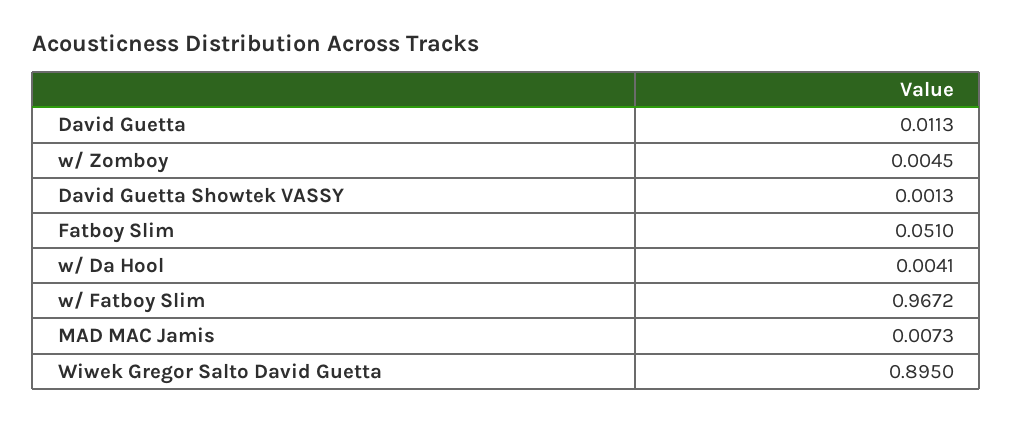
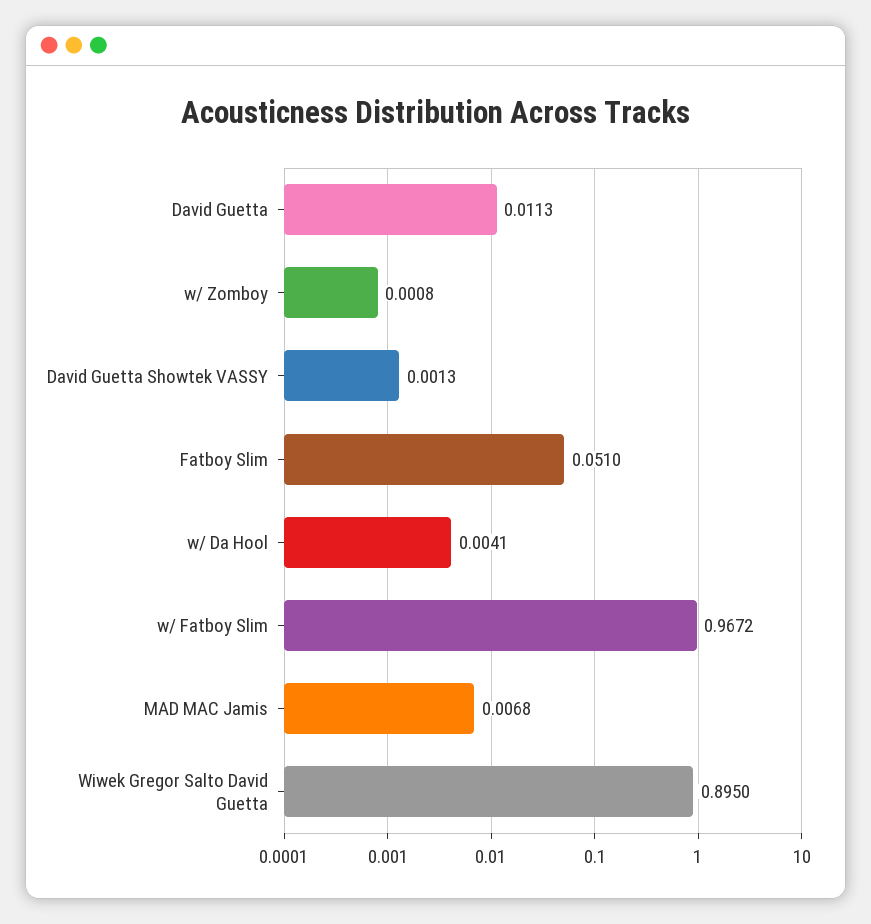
w/ Zomboy: 0.0045 -> 0.0008
MAD MAC Jamis: 0.0073 -> 0.0068

